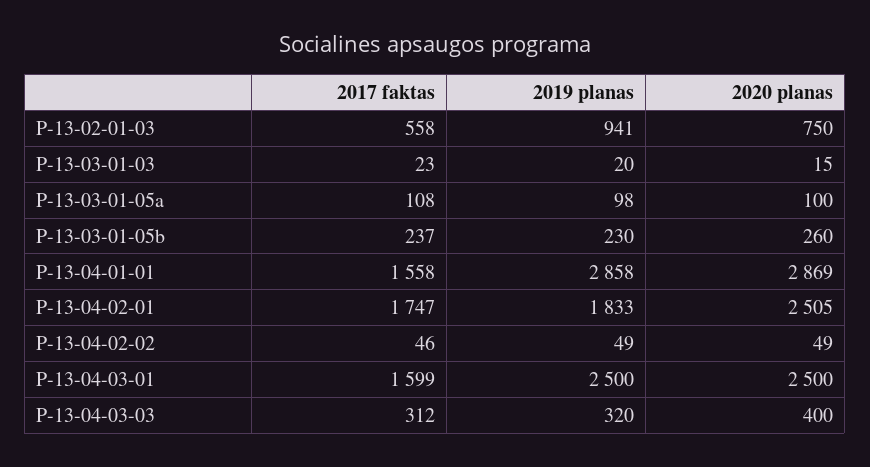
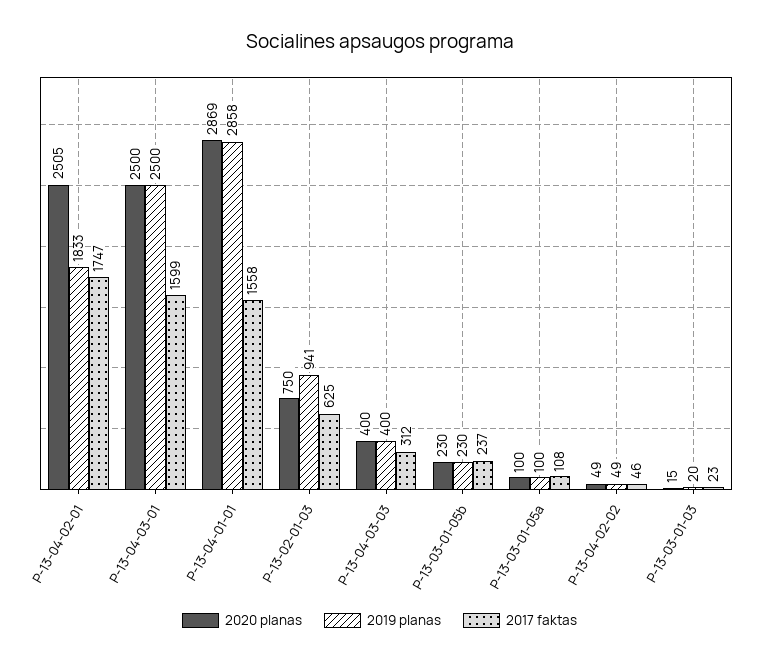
2017 faktas, P-13-02-01-03: 558 -> 625
2019 planas, P-13-03-01-05a: 98 -> 100
2020 planas, P-13-03-01-05b: 260 -> 230
2019 planas, P-13-04-03-03: 320 -> 400

